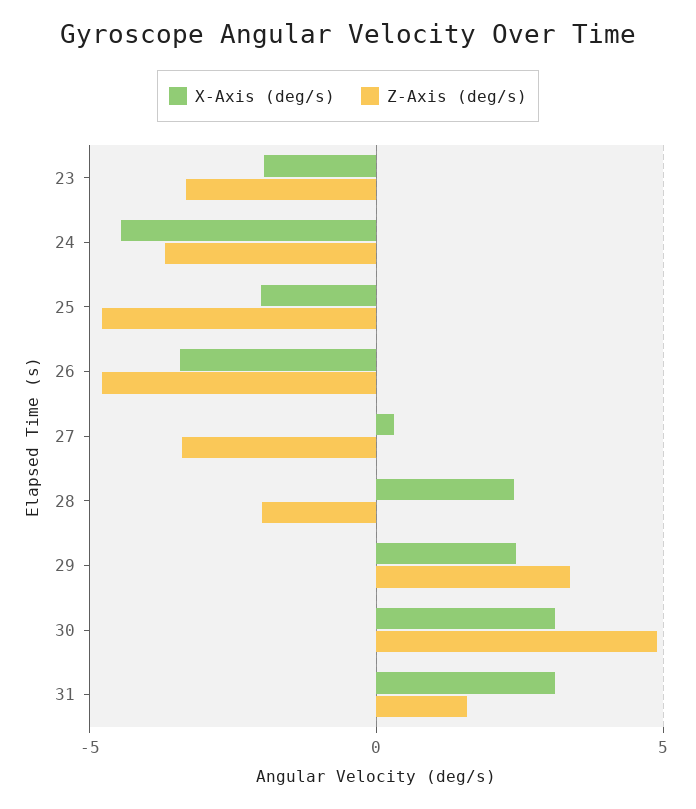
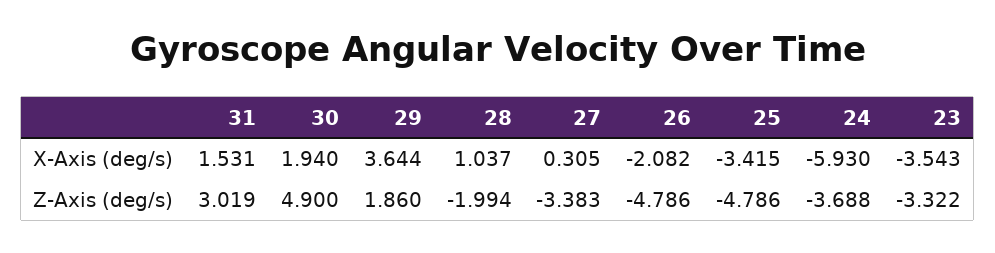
X-Axis (deg/s), 23: -2 -> -3.543
X-Axis (deg/s), 24: -4.5 -> -5.93
X-Axis (deg/s), 25: -2 -> -3.415
X-Axis (deg/s), 26: -3.5 -> -2.082
X-Axis (deg/s), 28: 2.5 -> 1.037
X-Axis (deg/s), 29: 2.5 -> 3.644
Z-Axis (deg/s), 29: 3.5 -> 1.86
X-Axis (deg/s), 30: 3 -> 1.94
X-Axis (deg/s), 31: 3 -> 1.531
Z-Axis (deg/s), 31: 1.5 -> 3.019

